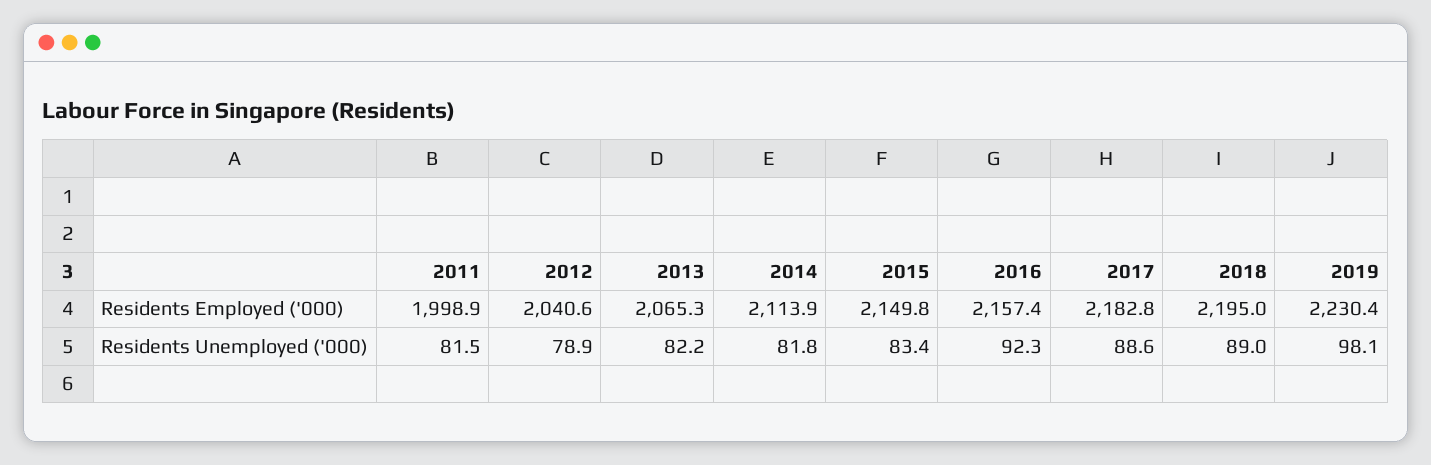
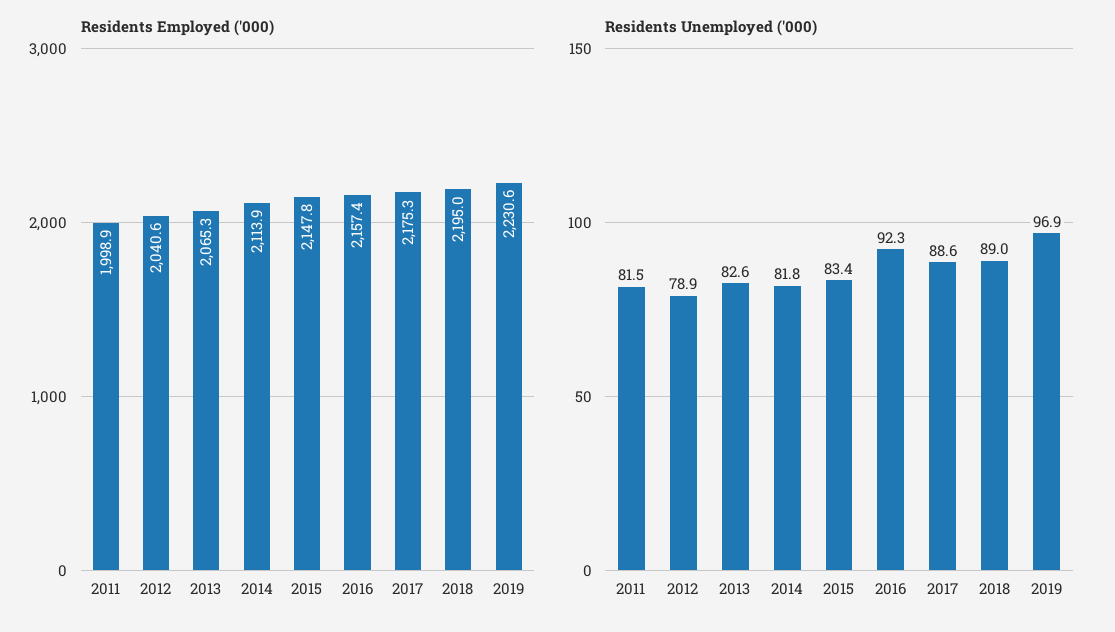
Residents Employed ('000), 2015: 2149.8 -> 2147.8
Residents Employed ('000), 2017: 2182.8 -> 2175.3
Residents Employed ('000), 2019: 2230.4 -> 2230.6
Residents Unemployed ('000), 2013: 82.2 -> 82.6
Residents Unemployed ('000), 2019: 98.1 -> 96.9

